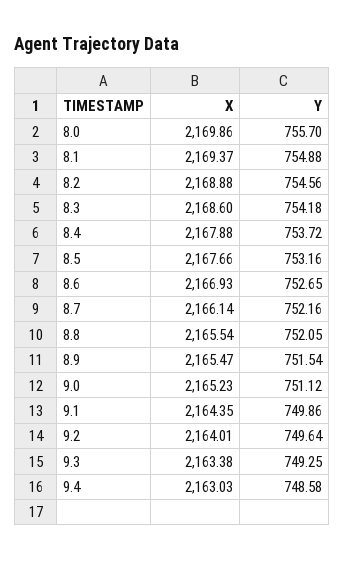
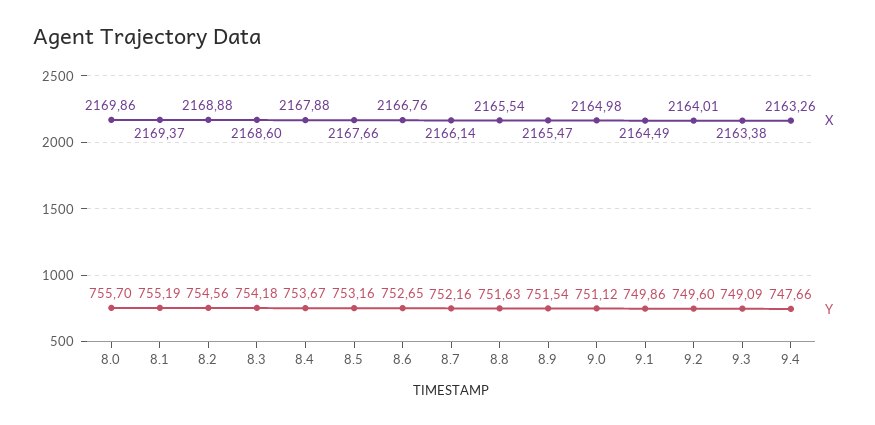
Y, 8.1: 754.88 -> 755.19
Y, 8.4: 753.72 -> 753.67
X, 8.6: 2166.93 -> 2166.76
Y, 8.8: 752.05 -> 751.63
X, 9.0: 2165.23 -> 2164.98
X, 9.1: 2164.35 -> 2164.49
Y, 9.2: 749.64 -> 749.6
Y, 9.3: 749.25 -> 749.09
X, 9.4: 2163.03 -> 2163.26
Y, 9.4: 748.58 -> 747.66

